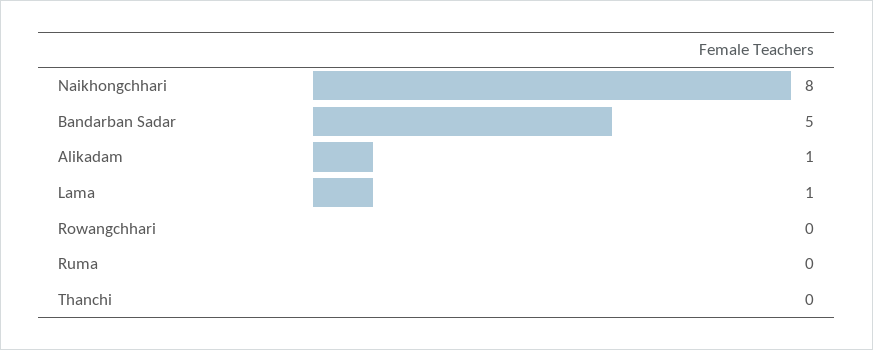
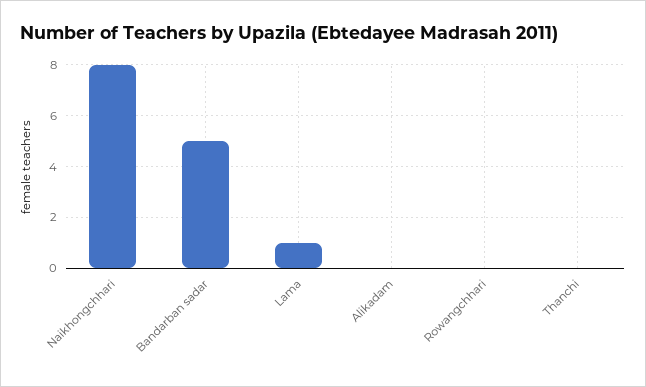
Alikadam: 1 -> 0
Ruma: 0 -> none

